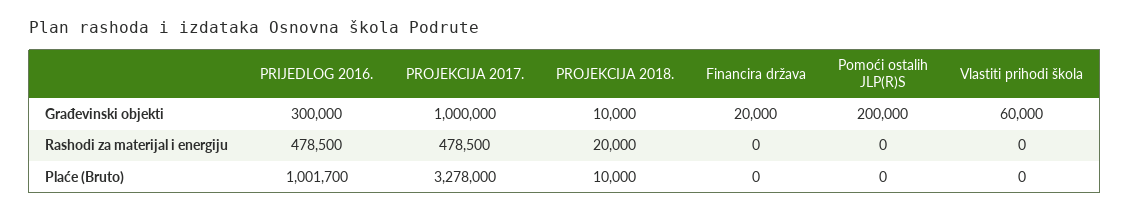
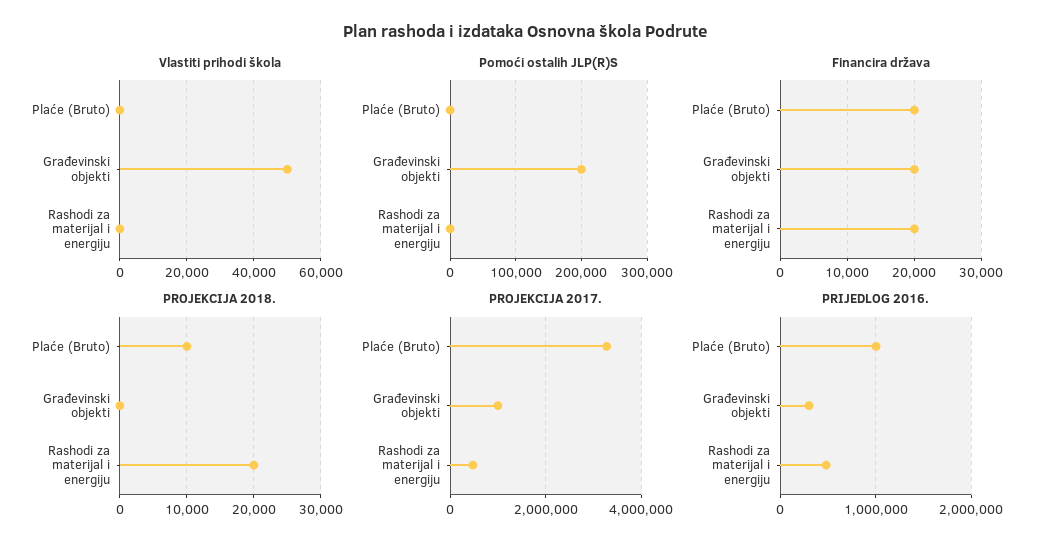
PROJEKCIJA 2018., Građevinski objekti: 10000 -> 0
Vlastiti prihodi škola, Građevinski objekti: 60000 -> 50000
Financira država, Rashodi za materijal i energiju: 0 -> 20000
Financira država, Plaće (Bruto): 0 -> 20000

